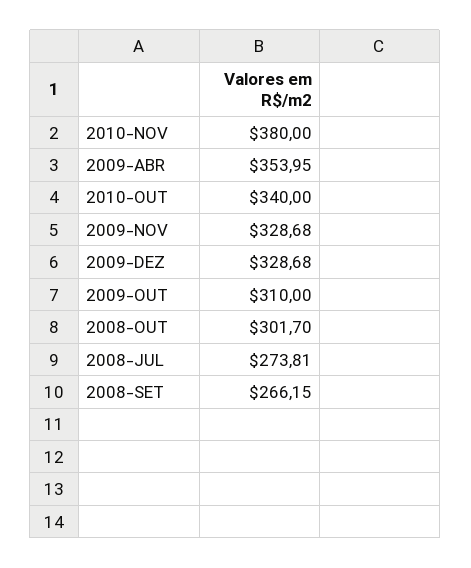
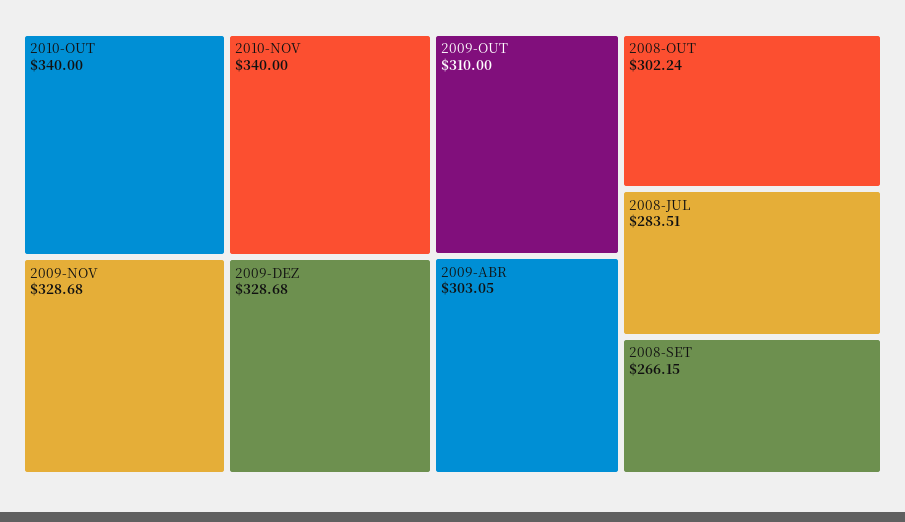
2010-NOV: 380 -> 340
2009-ABR: 353.95 -> 303.05
2008-OUT: 301.7 -> 302.24
2008-JUL: 273.81 -> 283.51

